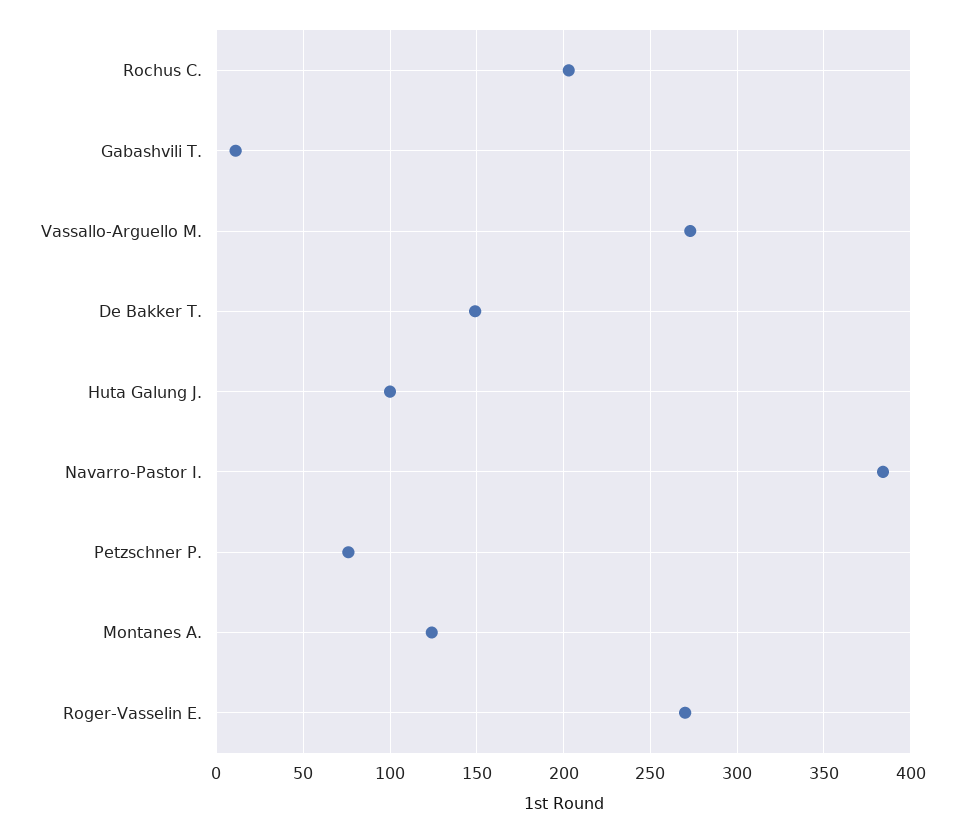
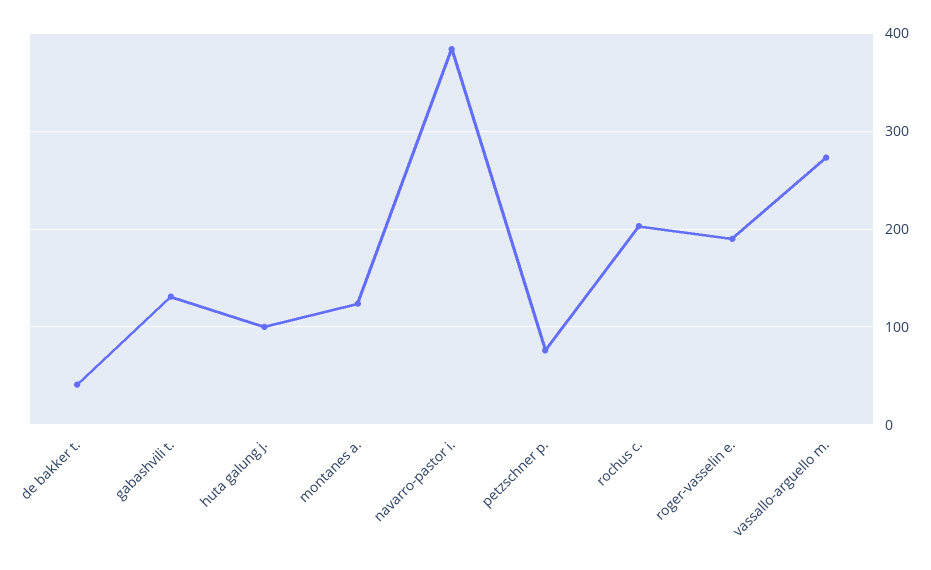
Gabashvili T.: 10 -> 130
De Bakker T.: 150 -> 40
Roger-Vasselin E.: 270 -> 190

